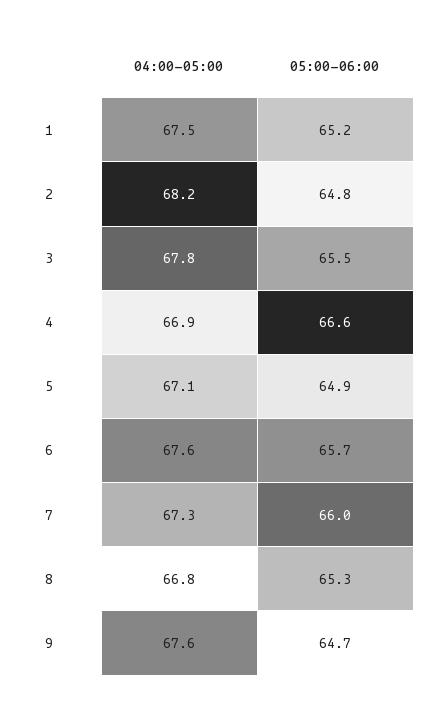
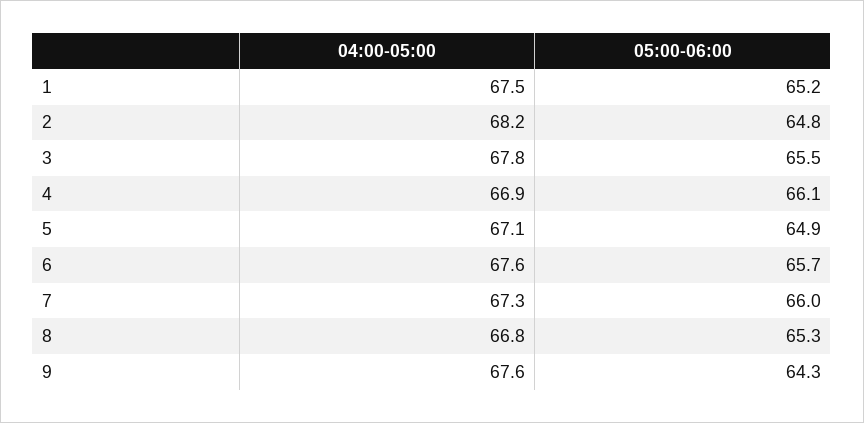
05:00-06:00, 4: 66.6 -> 66.1
05:00-06:00, 9: 64.7 -> 64.3

